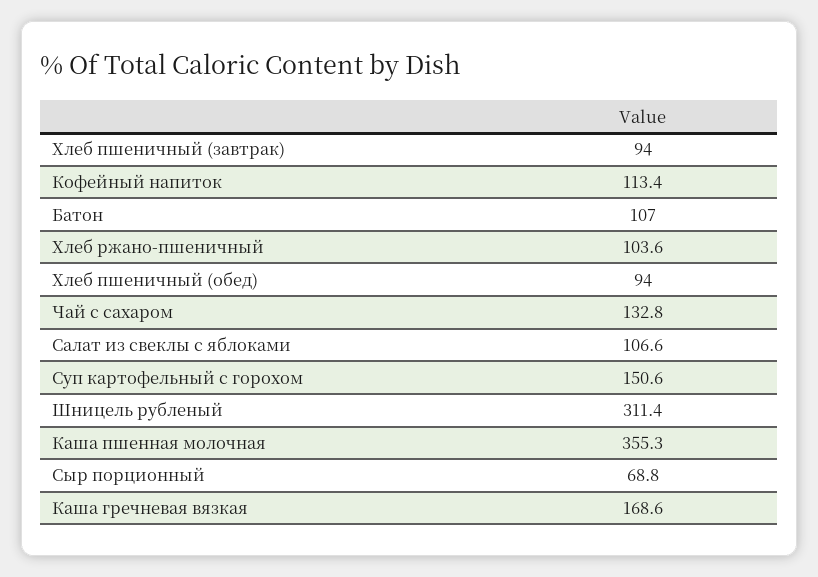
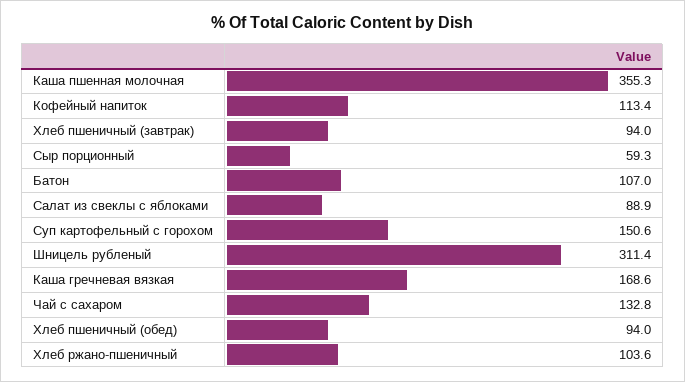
Салат из свеклы с яблоками: 106.6 -> 88.9
Сыр порционный: 68.8 -> 59.3

